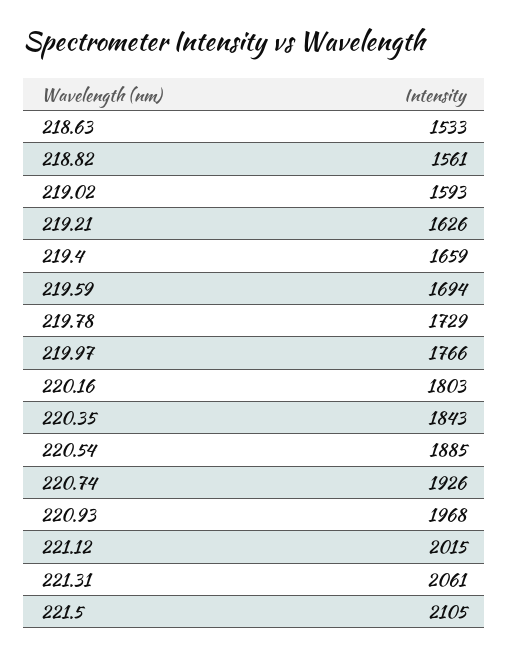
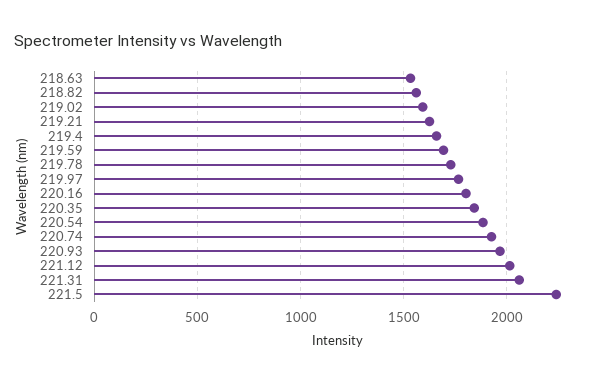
221.5: 2105 -> 2250

